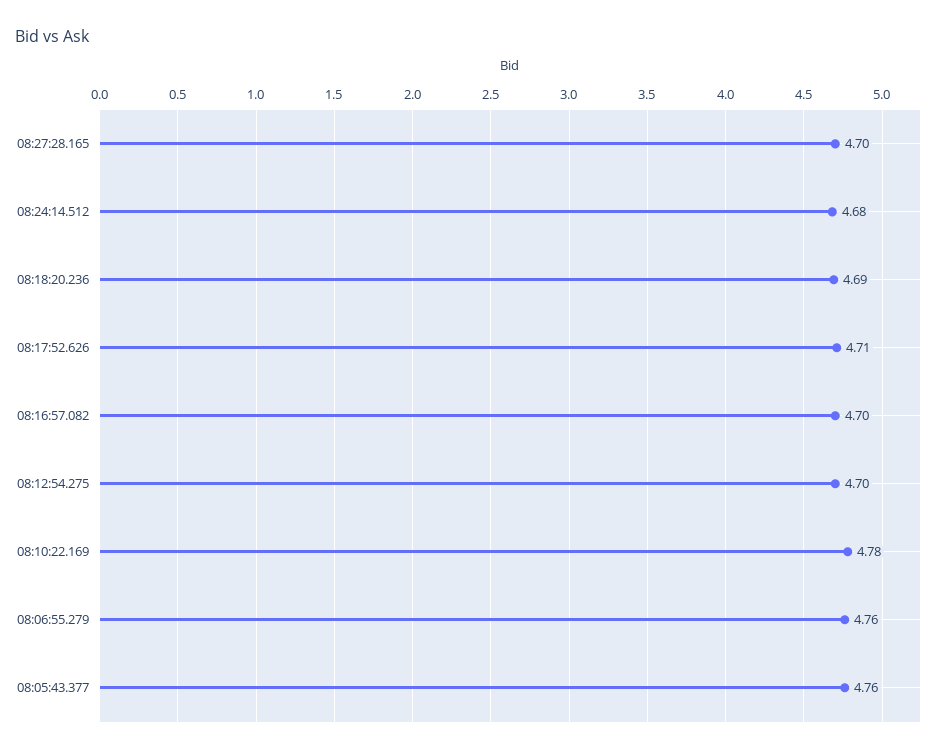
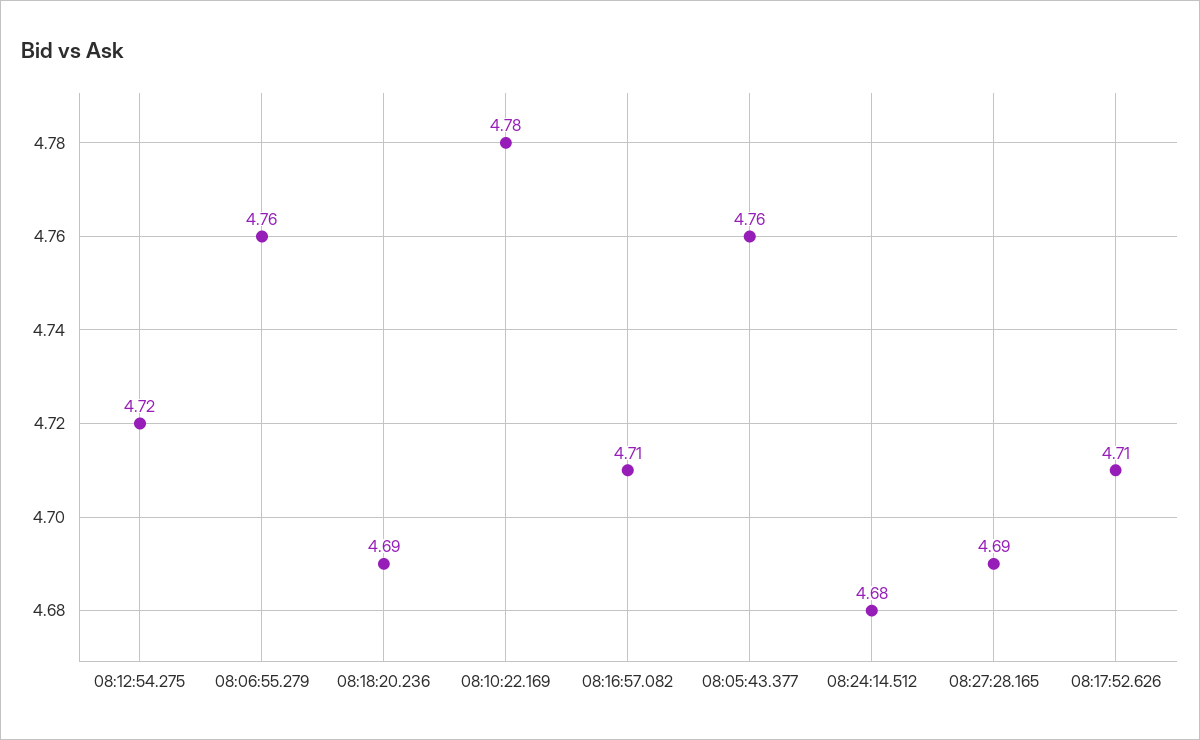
08:27:28.165: 4.7 -> 4.69
08:16:57.082: 4.7 -> 4.71
08:12:54.275: 4.7 -> 4.72

